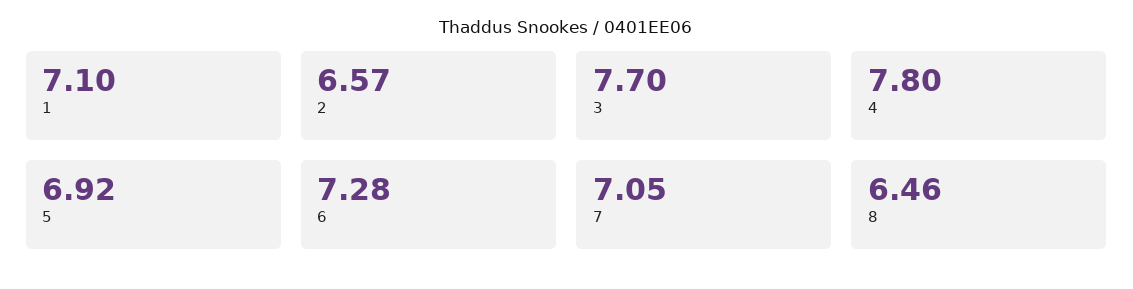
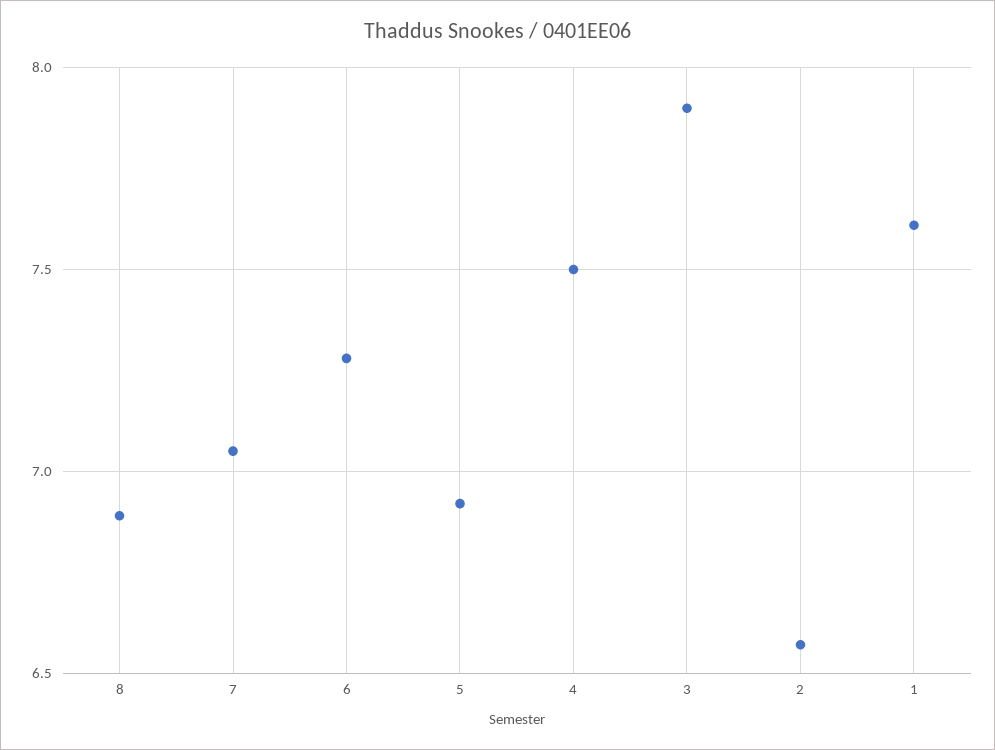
1: 7.1 -> 7.6
3: 7.7 -> 7.9
4: 7.8 -> 7.5
8: 6.46 -> 6.9

